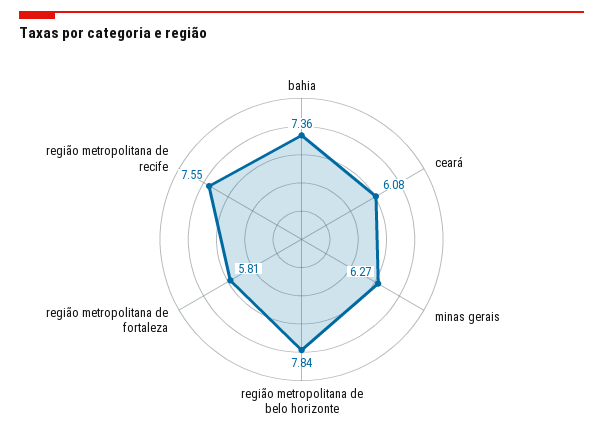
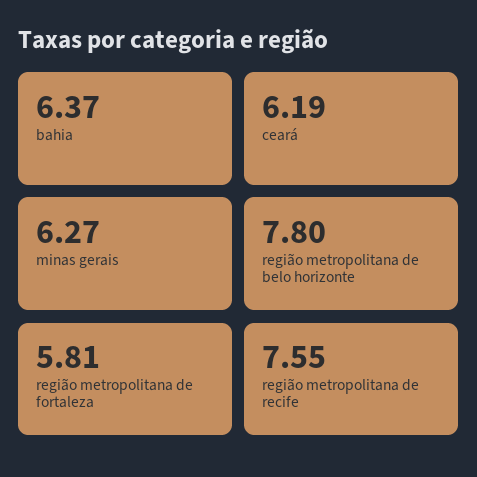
bahia: 7.36 -> 6.37
ceará: 6.08 -> 6.19
região metropolitana de belo horizonte: 7.84 -> 7.8

